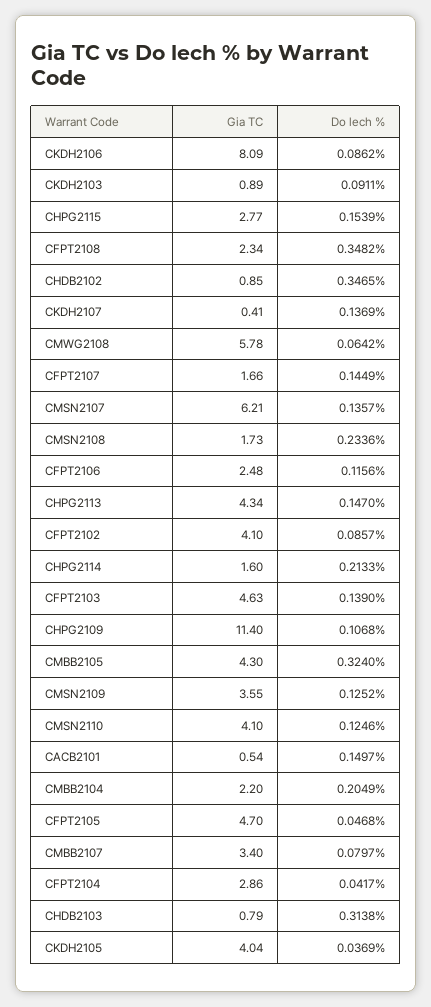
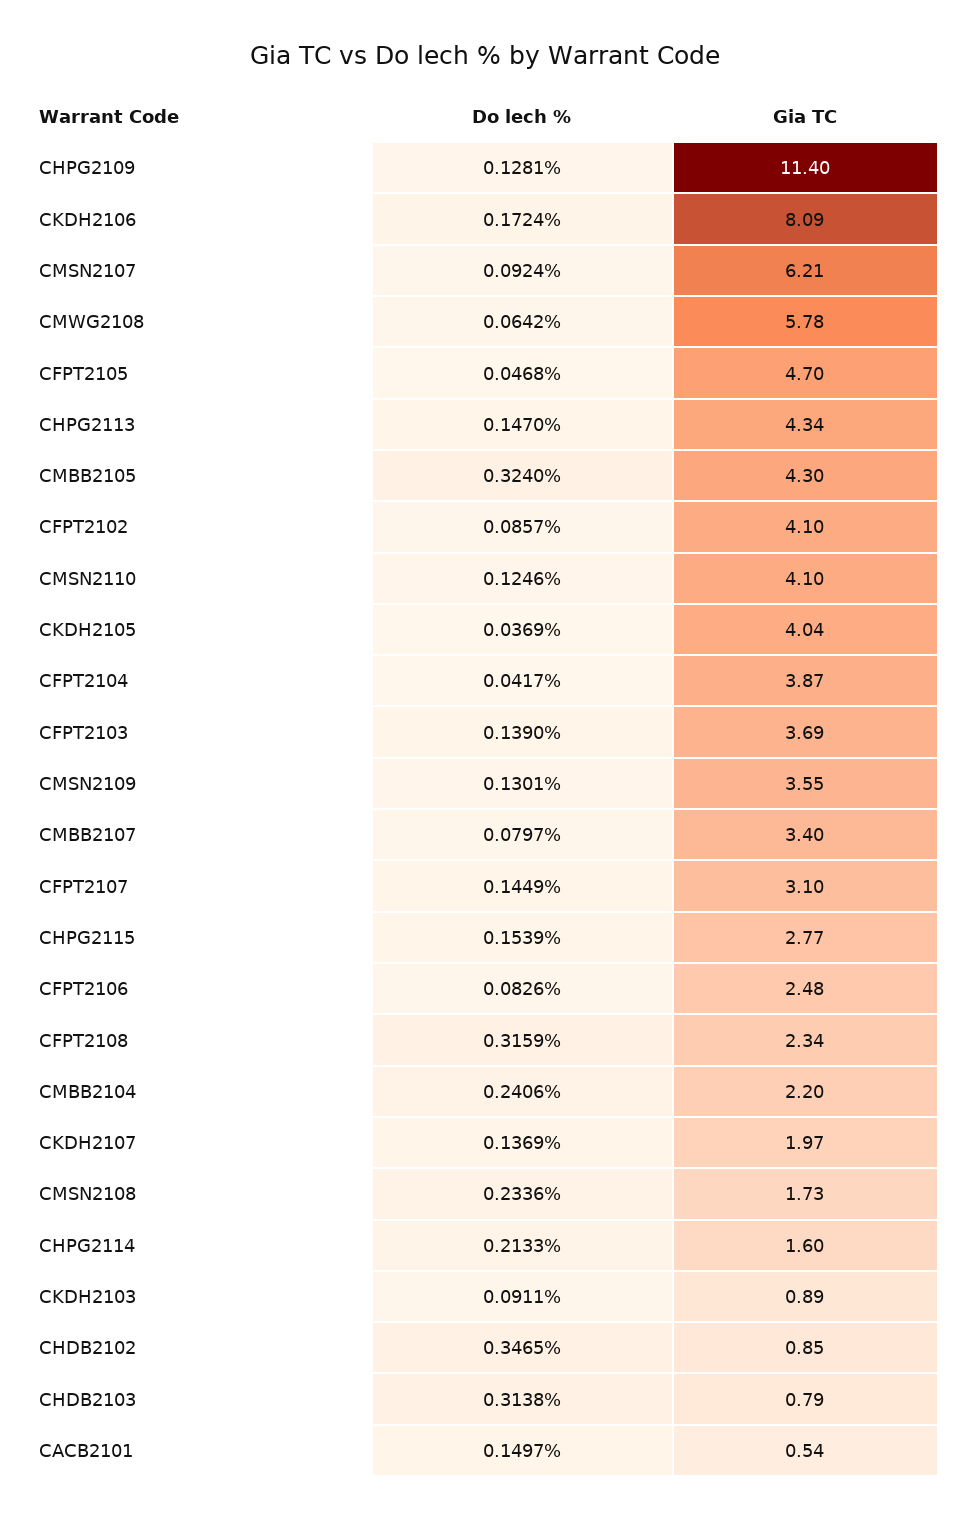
Do lech %, CKDH2106: 0.0862 -> 0.1724
Do lech %, CFPT2108: 0.3482 -> 0.3159
Gia TC, CKDH2107: 0.41 -> 1.97
Gia TC, CFPT2107: 1.66 -> 3.1
Do lech %, CMSN2107: 0.1357 -> 0.0924
Do lech %, CFPT2106: 0.1156 -> 0.0826
Gia TC, CFPT2103: 4.63 -> 3.69
Do lech %, CHPG2109: 0.1068 -> 0.1281
Do lech %, CMSN2109: 0.1252 -> 0.1301
Do lech %, CMBB2104: 0.2049 -> 0.2406
Gia TC, CFPT2104: 2.86 -> 3.87

